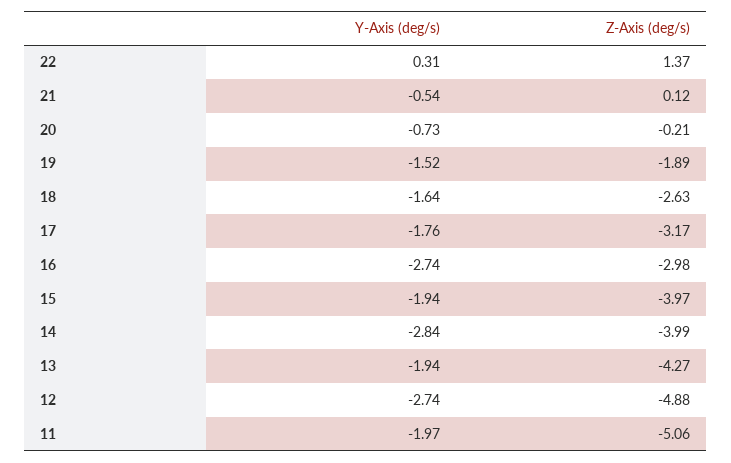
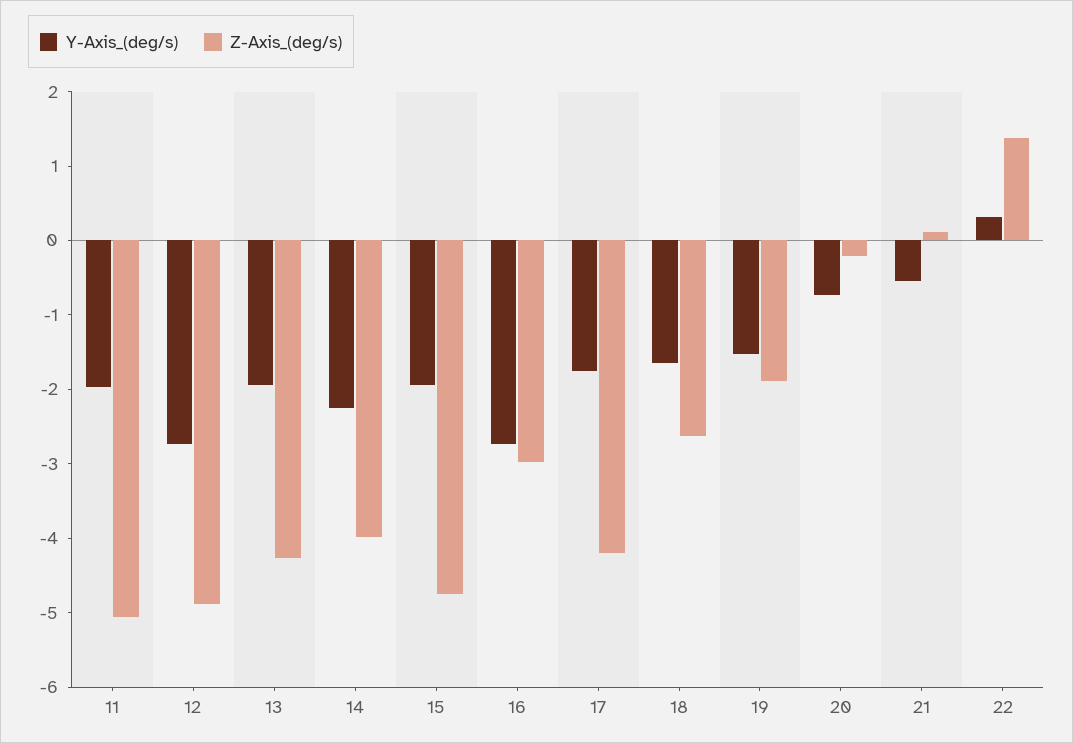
Z-Axis (deg/s), 17: -3.17 -> -4.2
Z-Axis (deg/s), 15: -3.97 -> -4.8
Y-Axis (deg/s), 14: -2.84 -> -2.2

